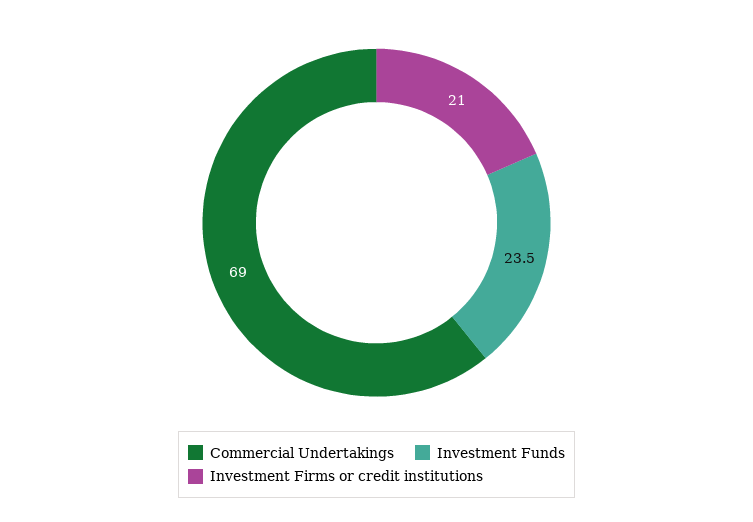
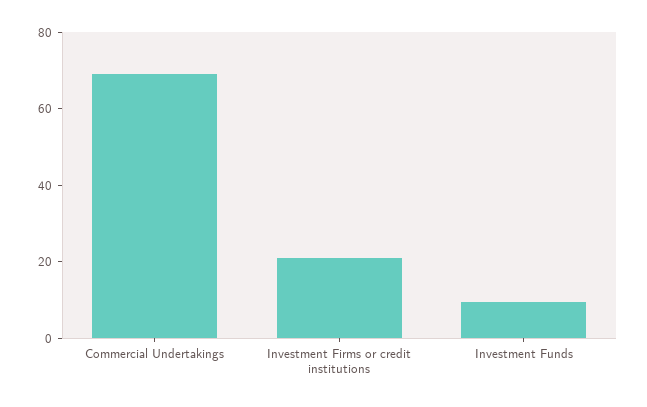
Investment Funds: 23.5 -> 10

